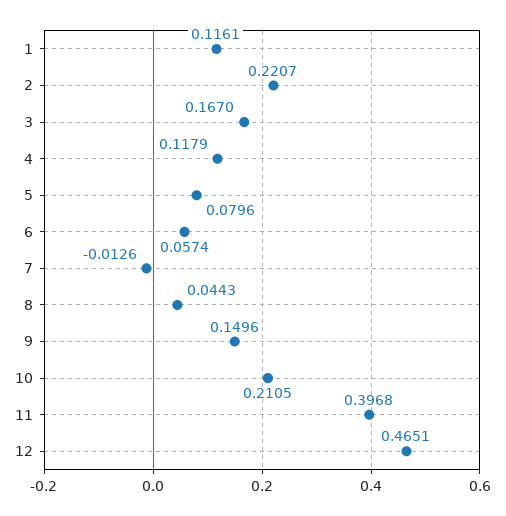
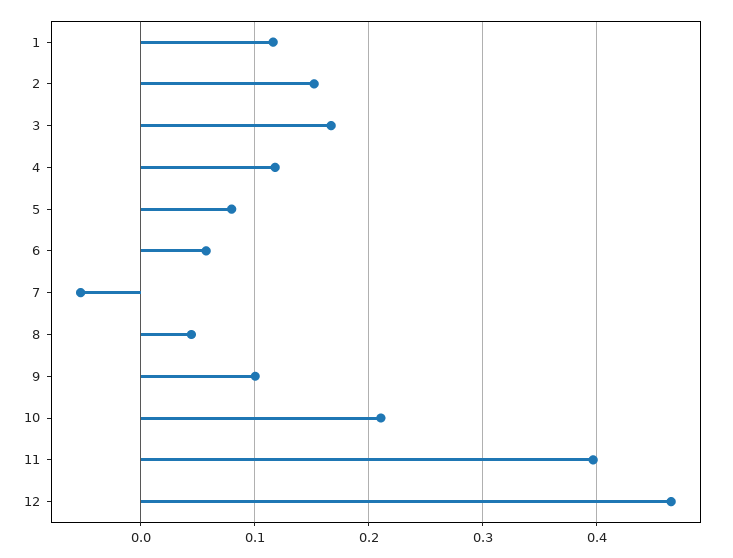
2: 0.2207 -> 0.15
7: -0.0126 -> -0.05
9: 0.1496 -> 0.1

